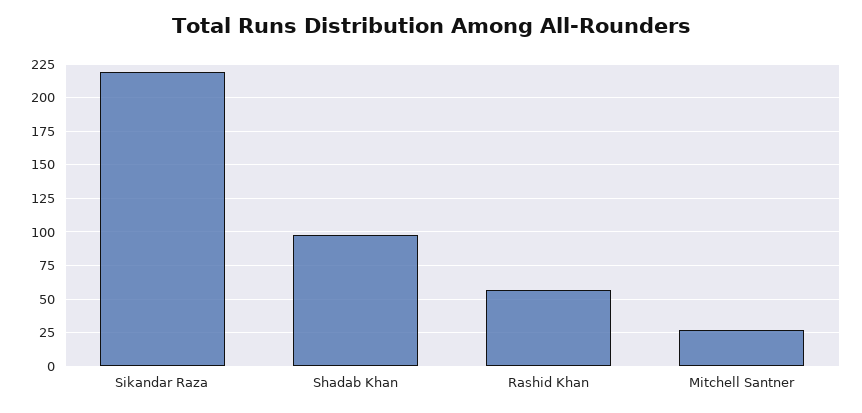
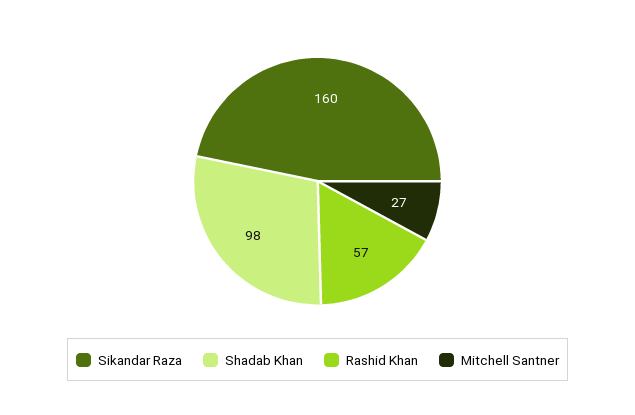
Sikandar Raza: 220 -> 160

